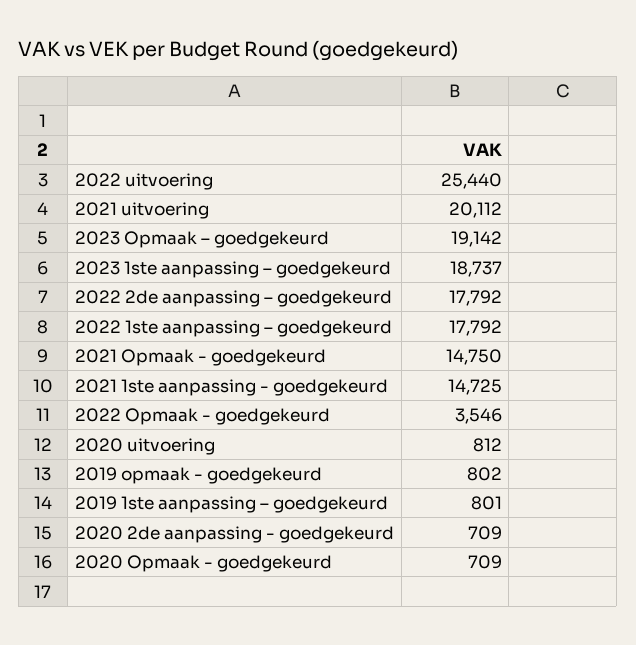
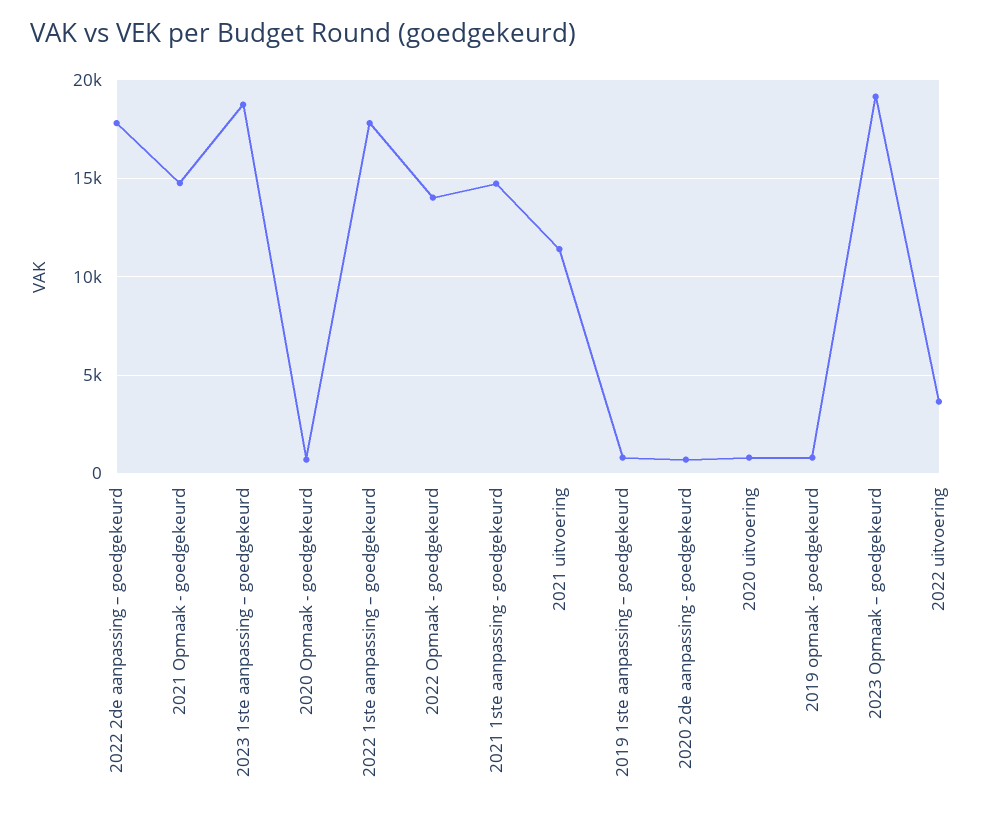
2022 uitvoering: 25440 -> 3500
2021 uitvoering: 20112 -> 11500
2022 Opmaak - goedgekeurd: 3546 -> 14000

